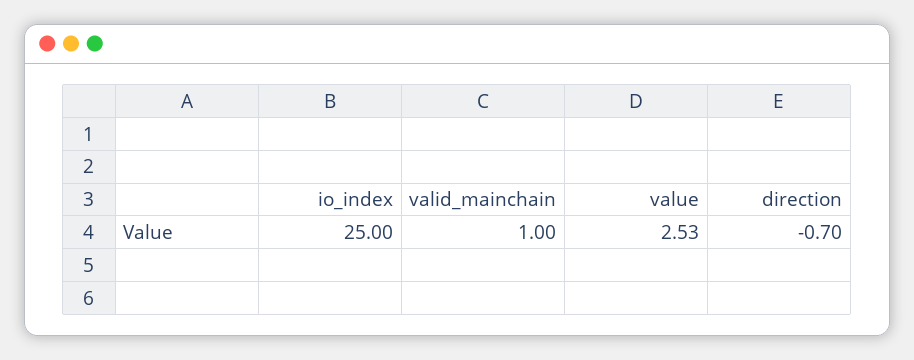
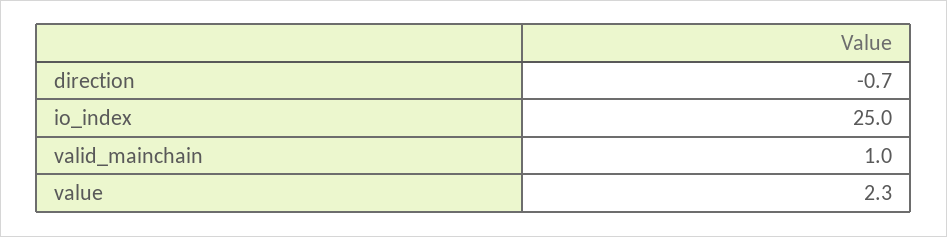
value: 2.53 -> 2.3

